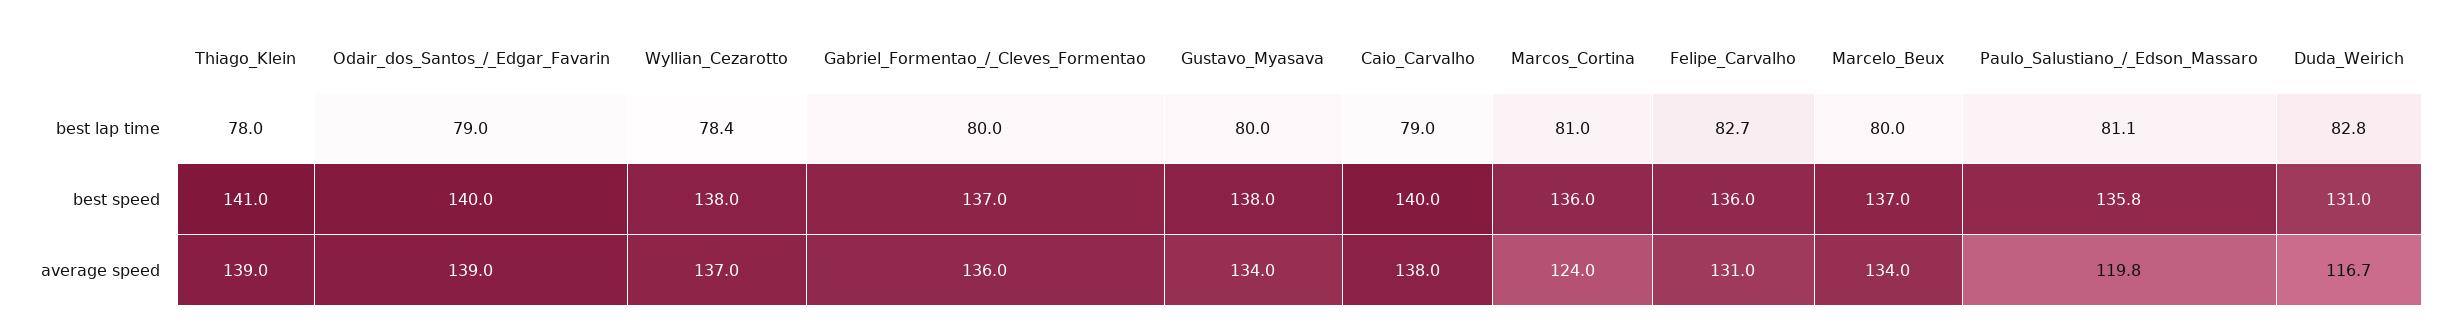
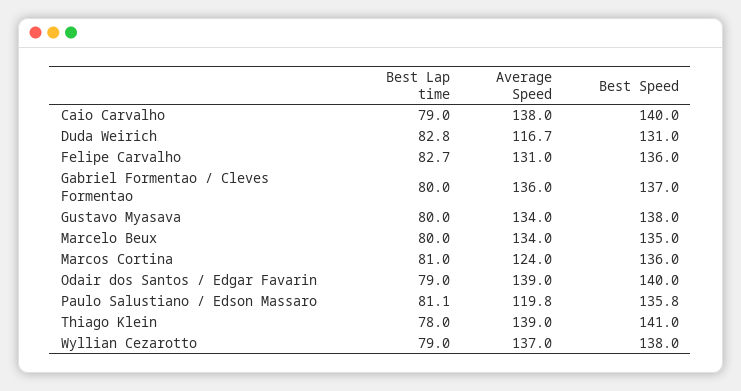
Wyllian_Cezarotto, best lap time: 78.4 -> 79
Marcelo_Beux, best speed: 137 -> 135

